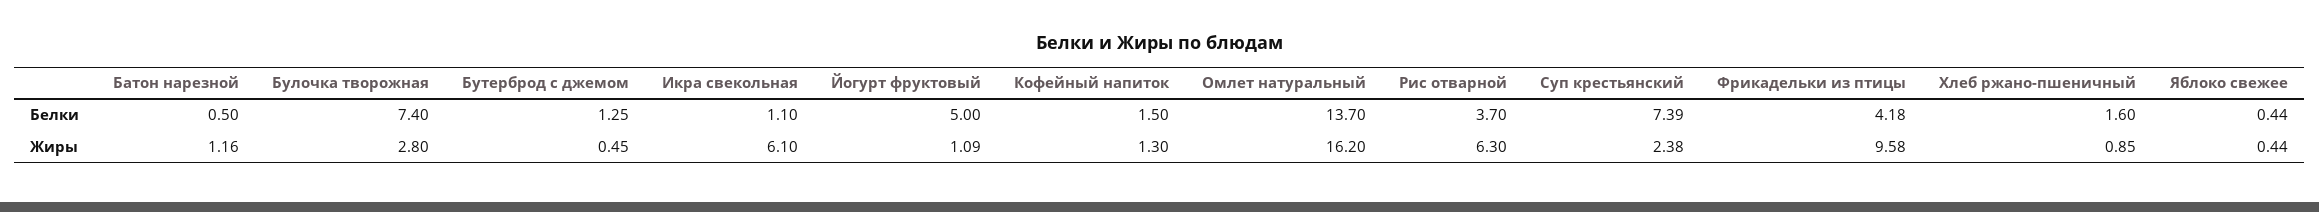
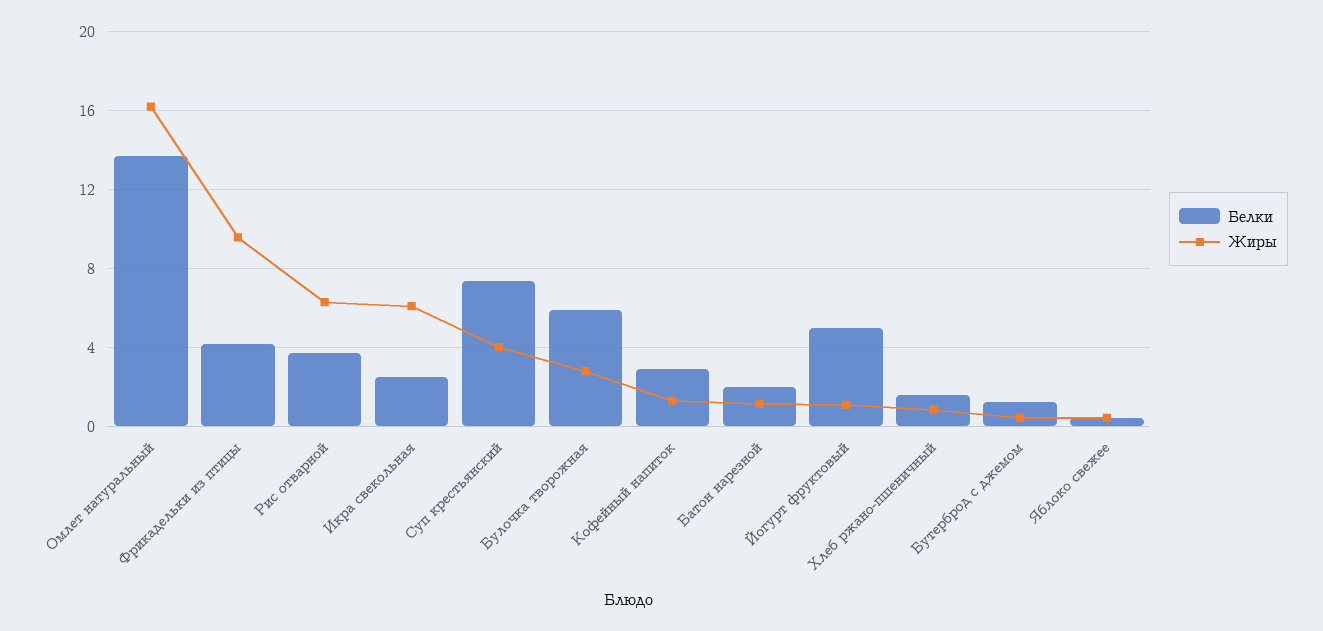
Белки, Батон нарезной: 0.5 -> 2
Белки, Булочка творожная: 7.4 -> 6
Белки, Икра свекольная: 1.1 -> 2.5
Белки, Кофейный напиток: 1.5 -> 3
Жиры, Суп крестьянский: 2.38 -> 4

